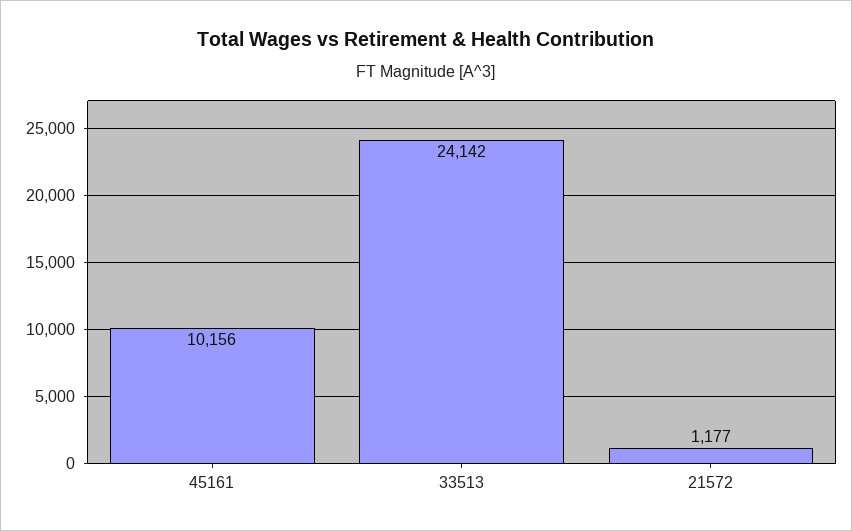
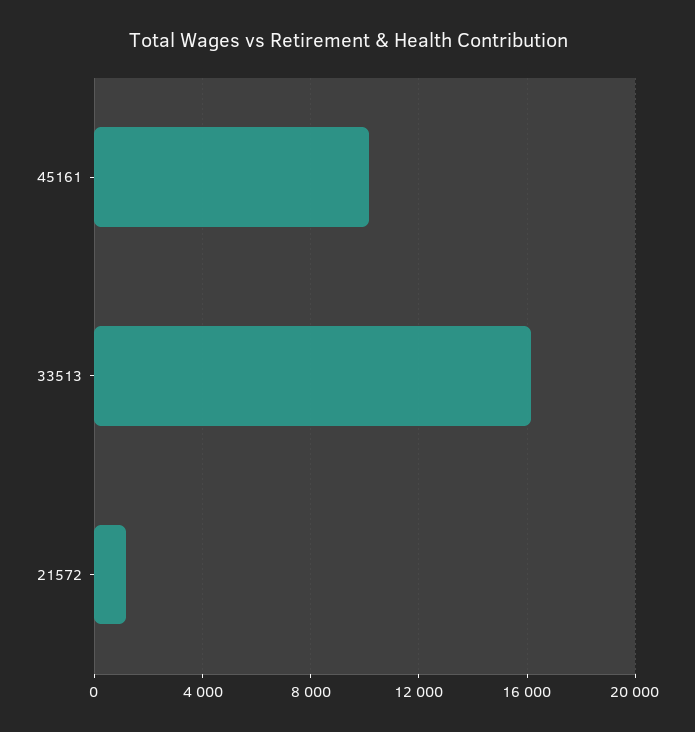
33513: 24142 -> 16000

